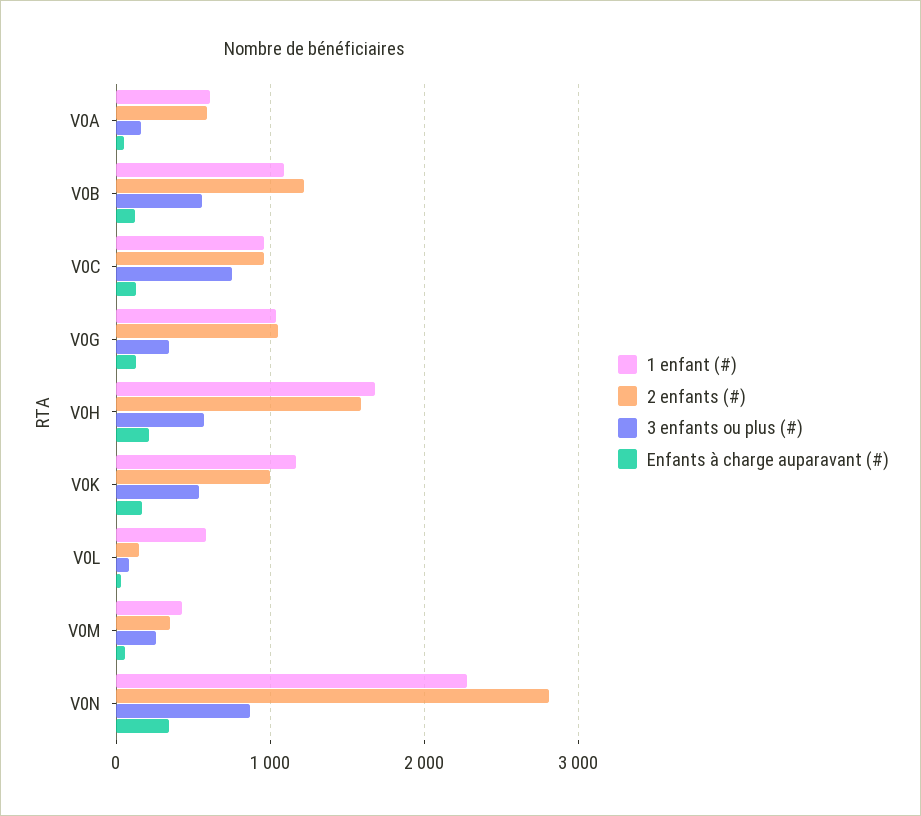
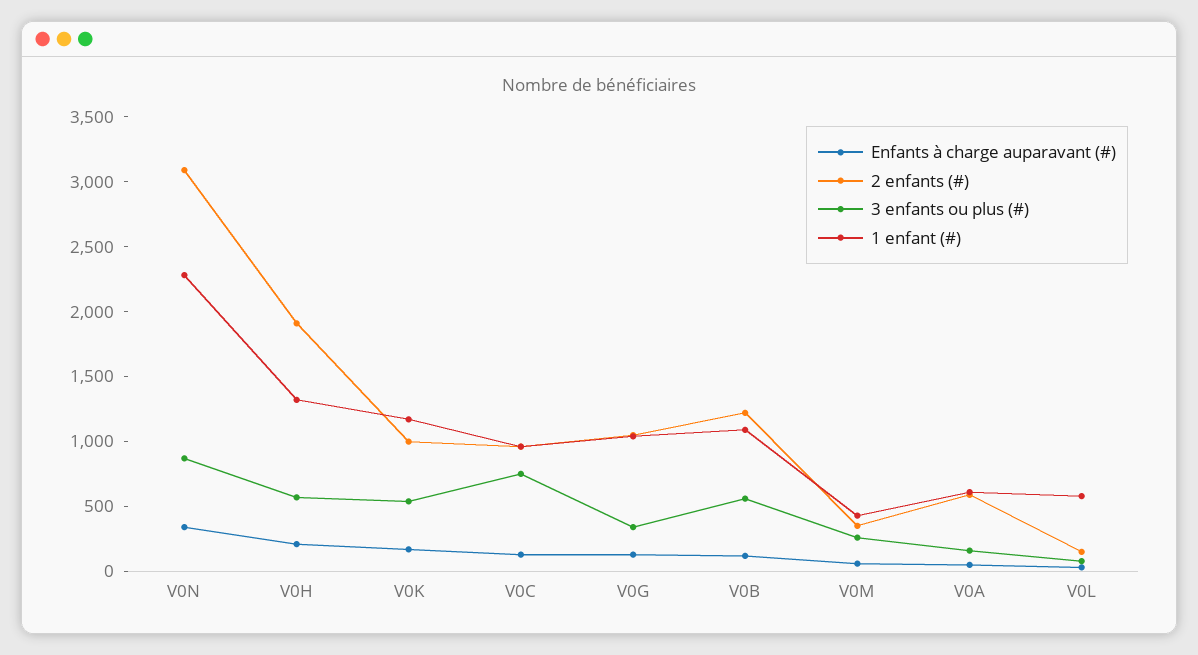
1 enfant (#), V0H: 1700 -> 1300
2 enfants (#), V0H: 1600 -> 1900
2 enfants (#), V0N: 2800 -> 3100

